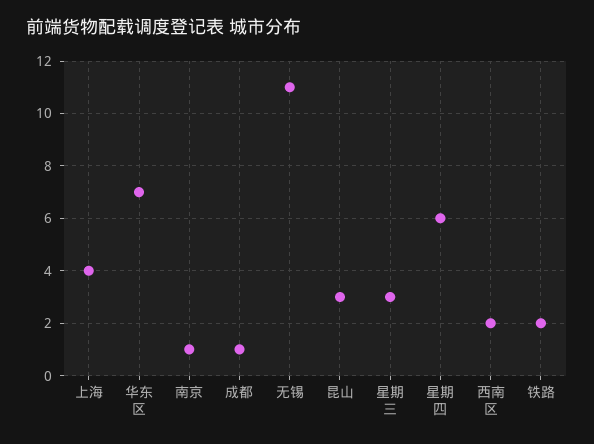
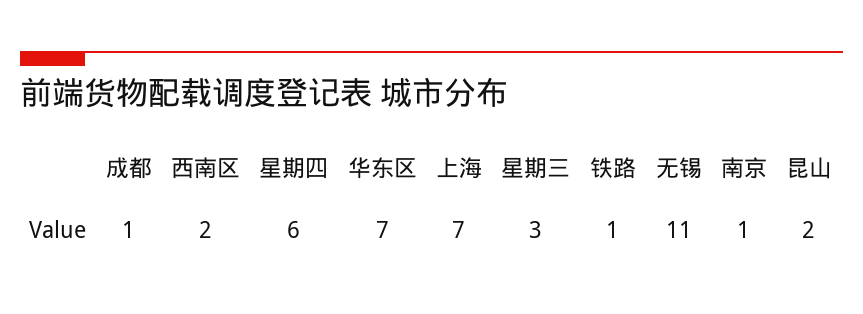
上海: 4 -> 7
昆山: 3 -> 2
铁路: 2 -> 1

